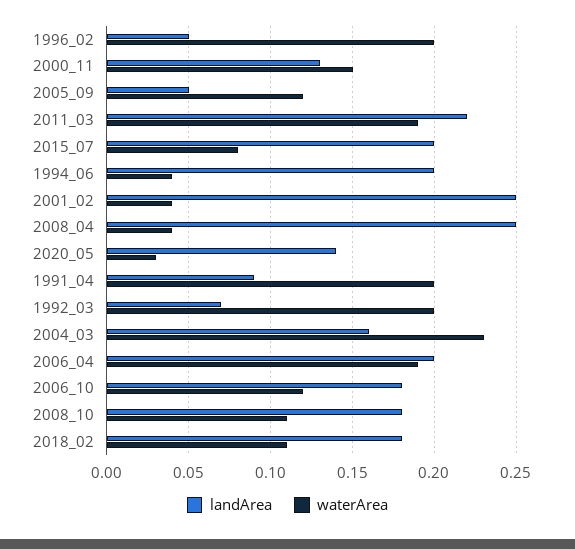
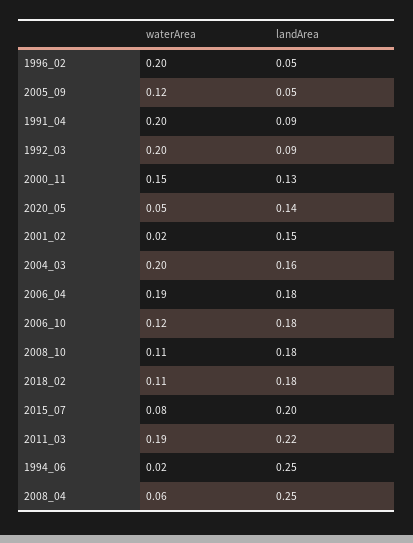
landArea, 1994_06: 0.2 -> 0.25
waterArea, 1994_06: 0.04 -> 0.02
landArea, 2001_02: 0.25 -> 0.15
waterArea, 2001_02: 0.04 -> 0.02
waterArea, 2008_04: 0.04 -> 0.06
waterArea, 2020_05: 0.03 -> 0.05
landArea, 1992_03: 0.07 -> 0.09
waterArea, 2004_03: 0.23 -> 0.2
landArea, 2006_04: 0.2 -> 0.18

